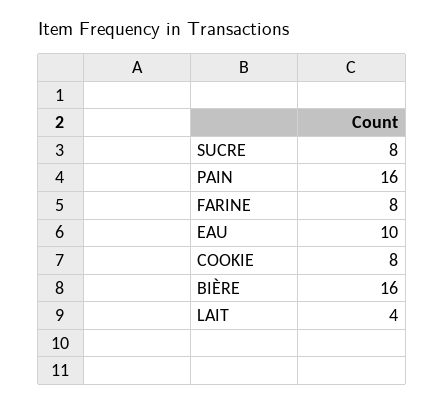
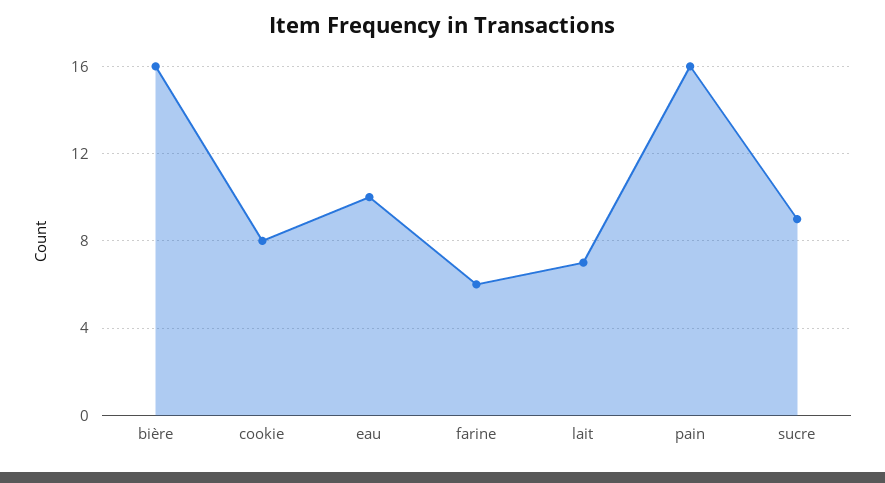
SUCRE: 8 -> 9
FARINE: 8 -> 6
LAIT: 4 -> 7

